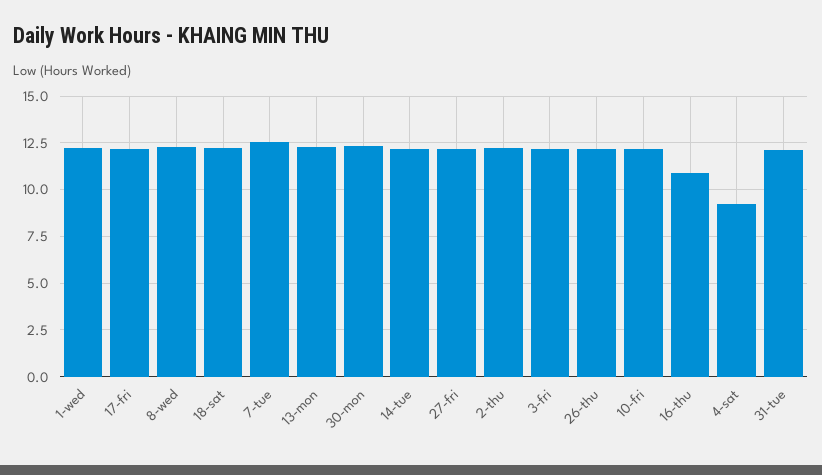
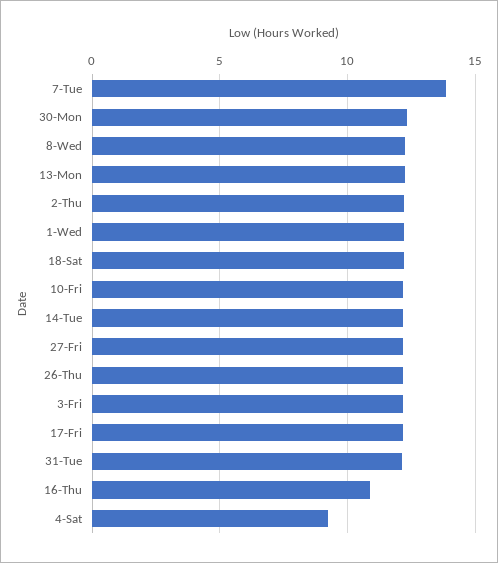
7-tue: 12.5 -> 14

